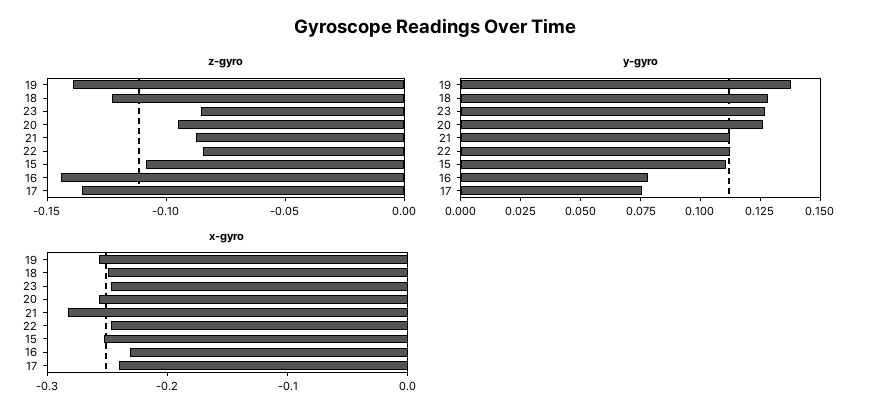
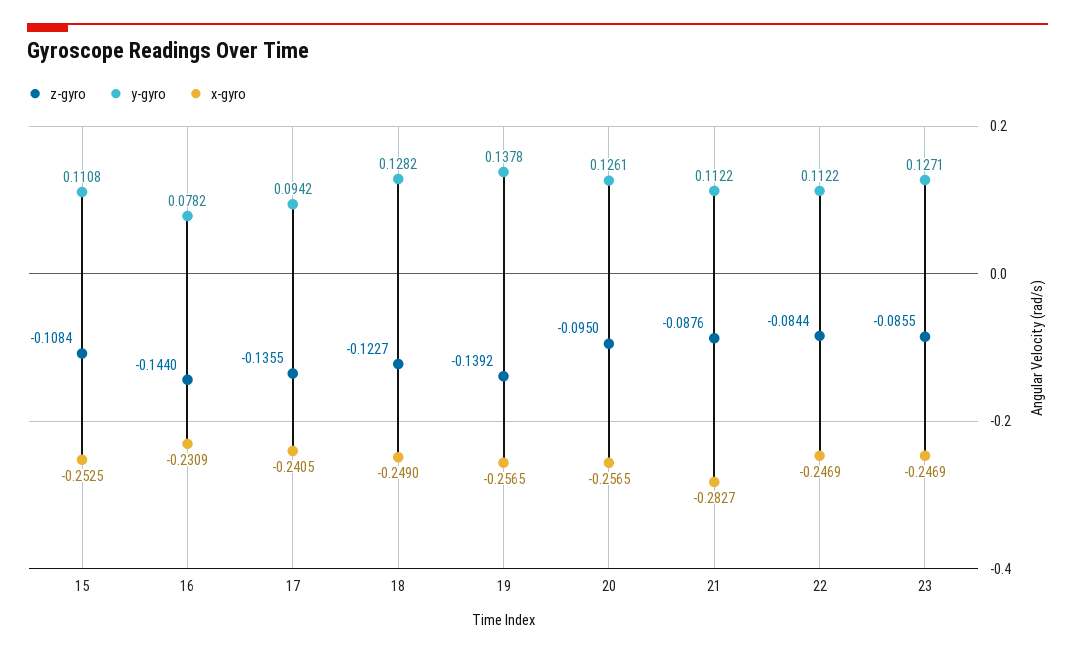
y-gyro, 17: 0.075 -> 0.0942

